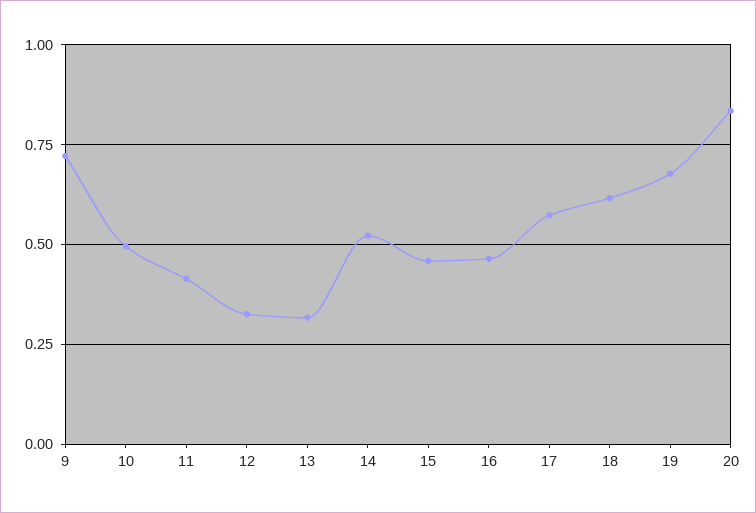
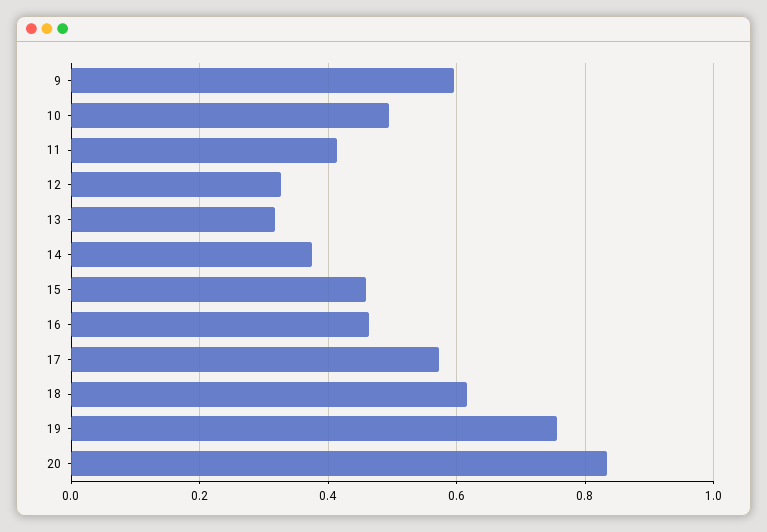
9: 0.725 -> 0.6
14: 0.525 -> 0.38
19: 0.675 -> 0.76

